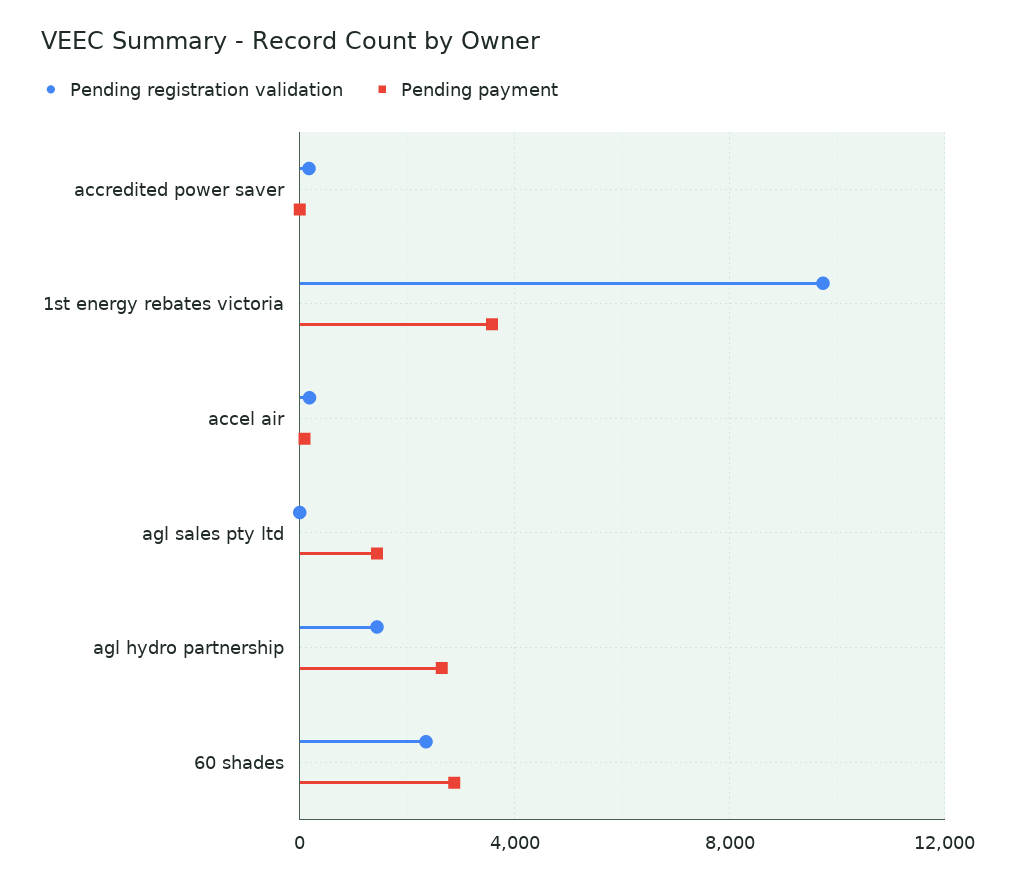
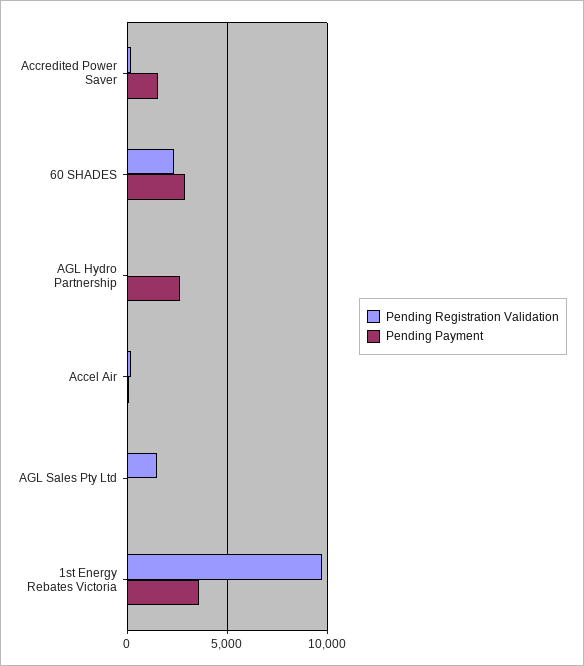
Pending payment, accredited power saver: 0 -> 1500
Pending registration validation, agl sales pty ltd: 0 -> 1500
Pending payment, agl sales pty ltd: 1500 -> 0
Pending registration validation, agl hydro partnership: 1500 -> 0

